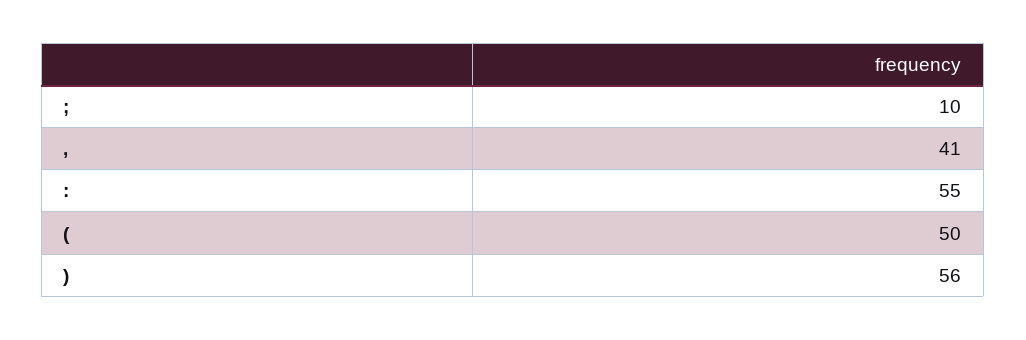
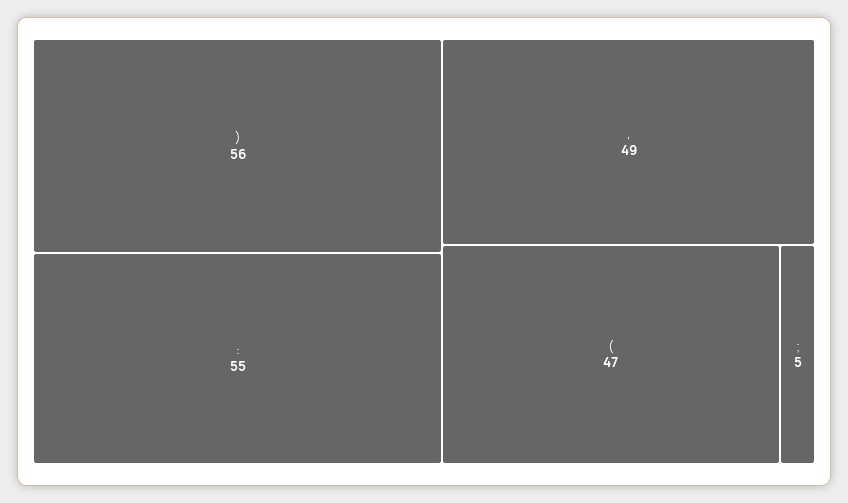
;: 10 -> 5
,: 41 -> 49
(: 50 -> 47

